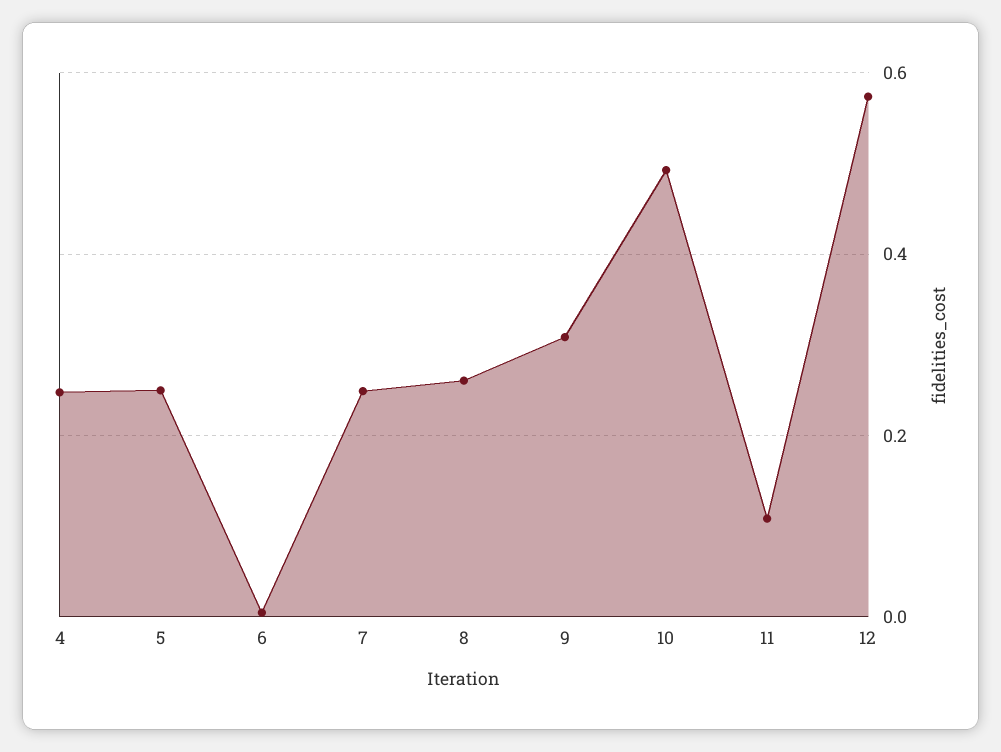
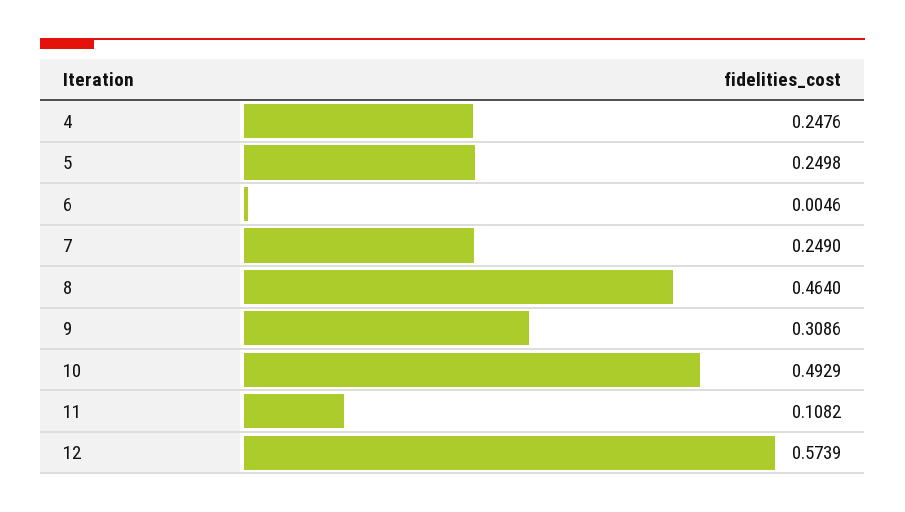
8: 0.26 -> 0.464

